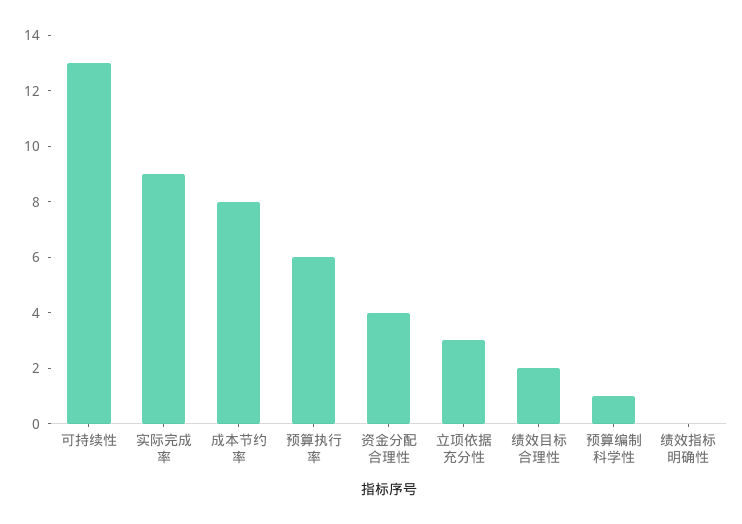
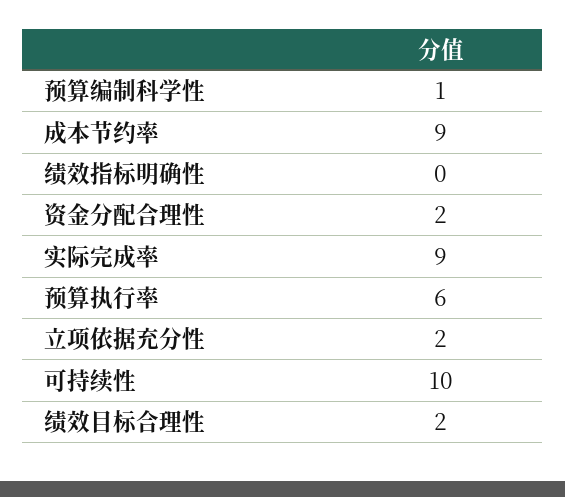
可持续性: 13 -> 10
成本节约率: 8 -> 9
资金分配合理性: 4 -> 2
立项依据充分性: 3 -> 2

